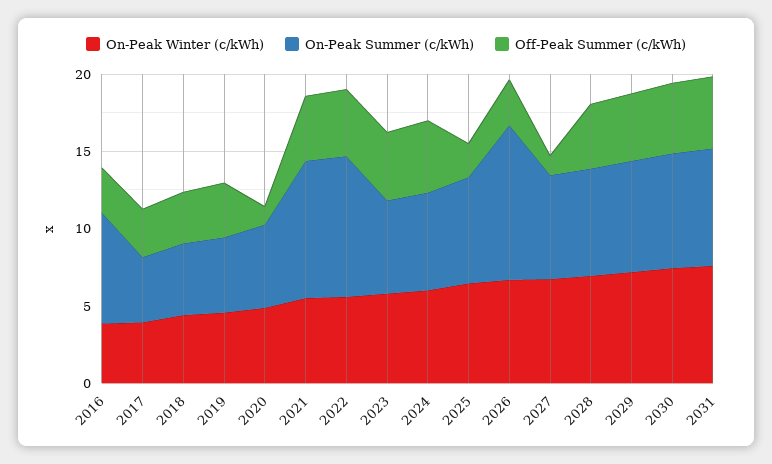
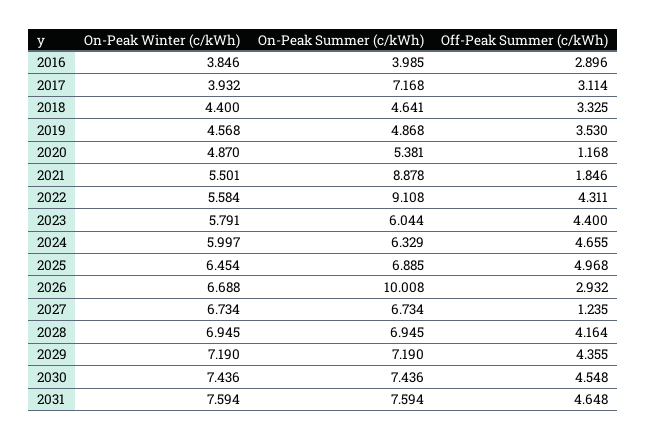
On-Peak Summer (c/kWh), 2016: 7 -> 3.985
On-Peak Summer (c/kWh), 2017: 4 -> 7.168
Off-Peak Summer (c/kWh), 2021: 4 -> 1.846
Off-Peak Summer (c/kWh), 2025: 2 -> 4.968

